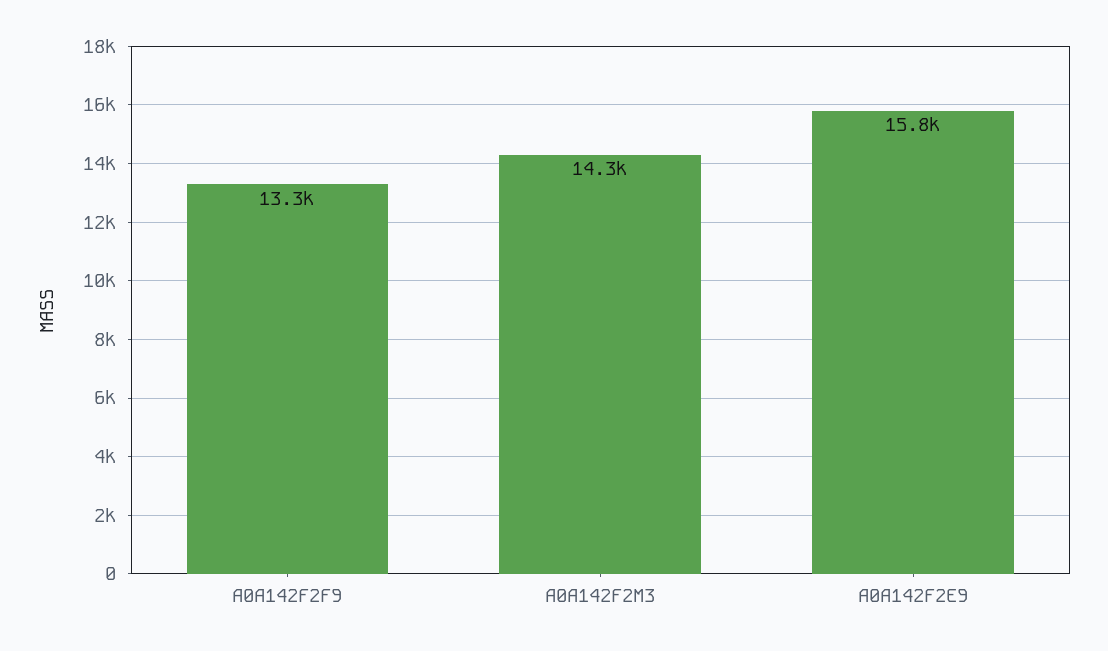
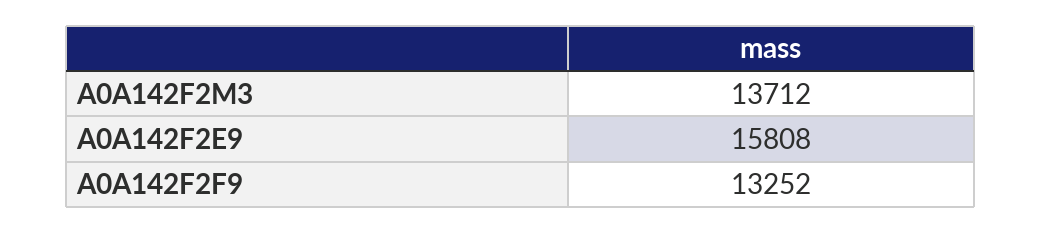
A0A142F2M3: 14300 -> 13712

